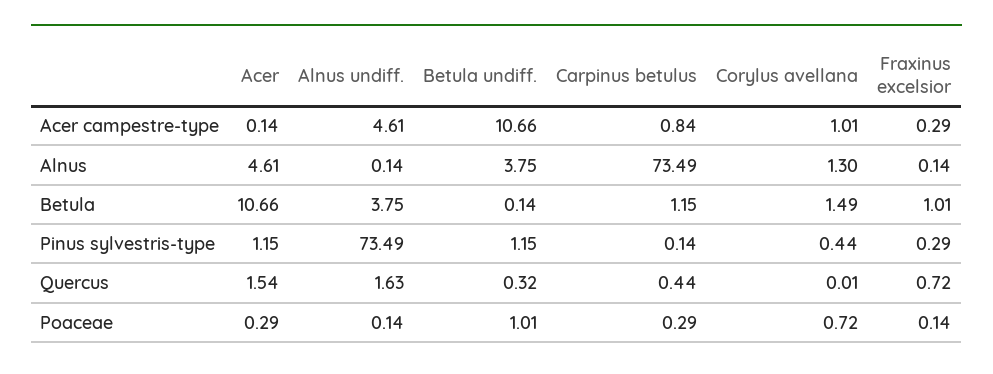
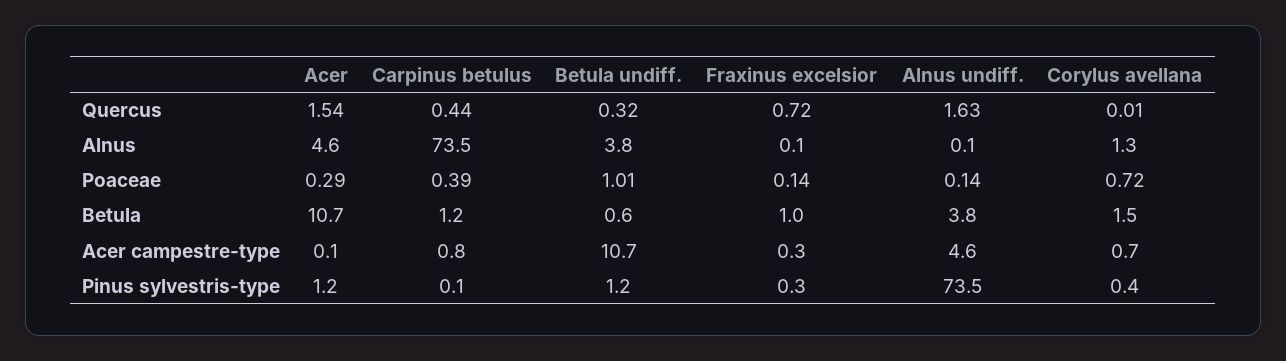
Corylus avellana, Acer campestre-type: 1.01 -> 0.7
Betula undiff., Betula: 0.14 -> 0.6
Carpinus betulus, Poaceae: 0.29 -> 0.39

